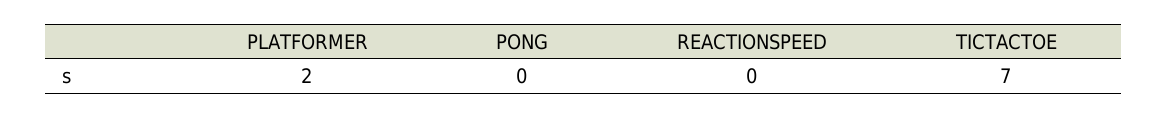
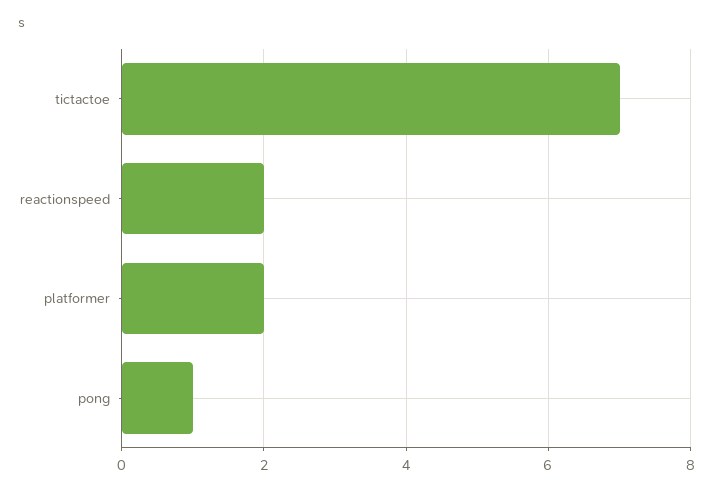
PONG: 0 -> 1
REACTIONSPEED: 0 -> 2

